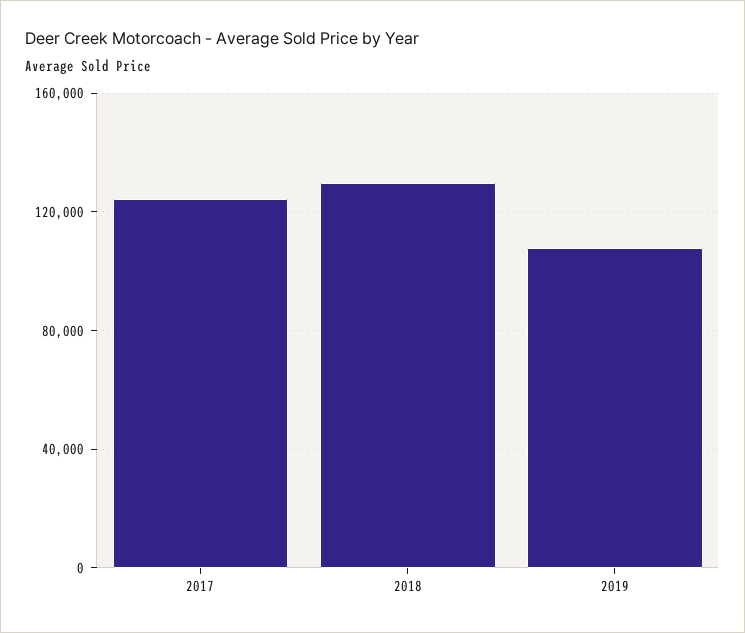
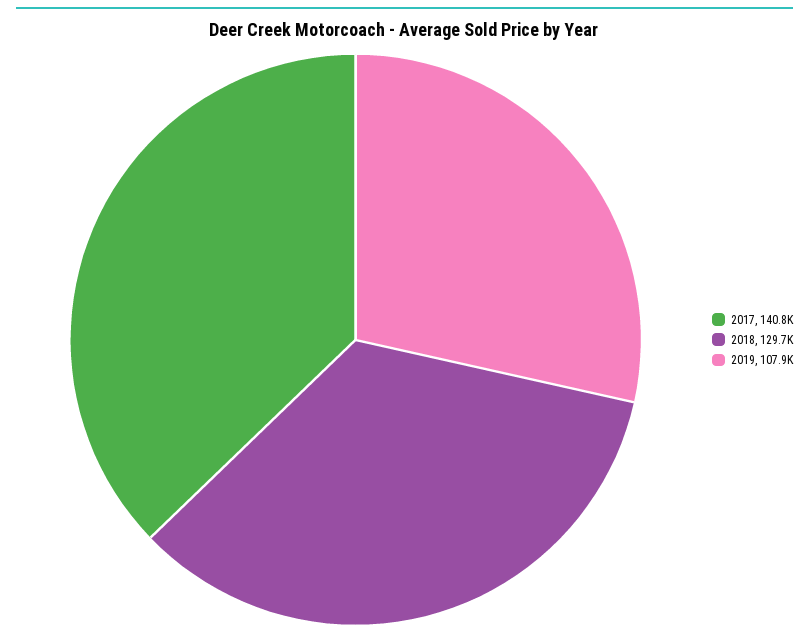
2017: 125000 -> 140800

